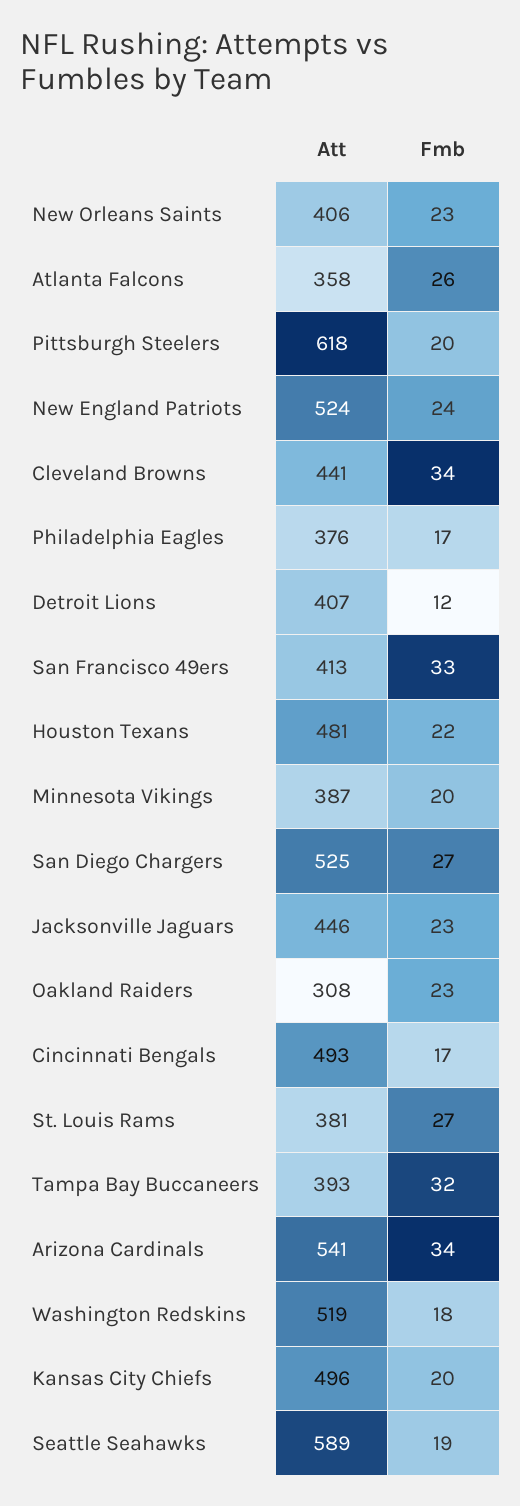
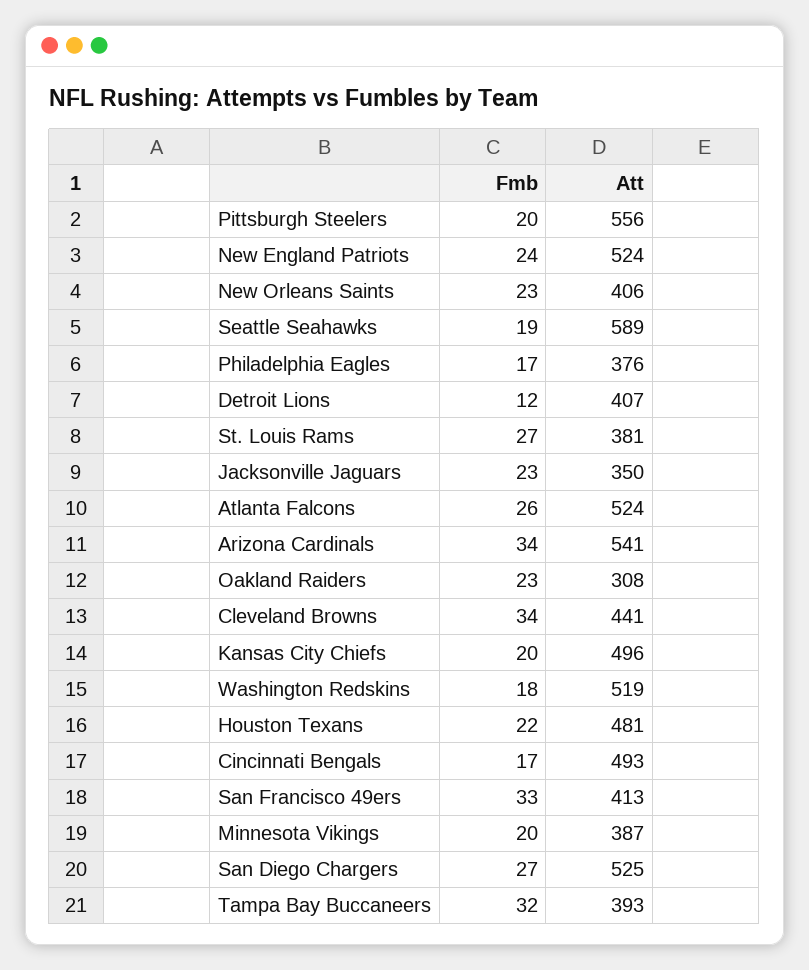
Att, Atlanta Falcons: 358 -> 524
Att, Pittsburgh Steelers: 618 -> 556
Att, Jacksonville Jaguars: 446 -> 350

